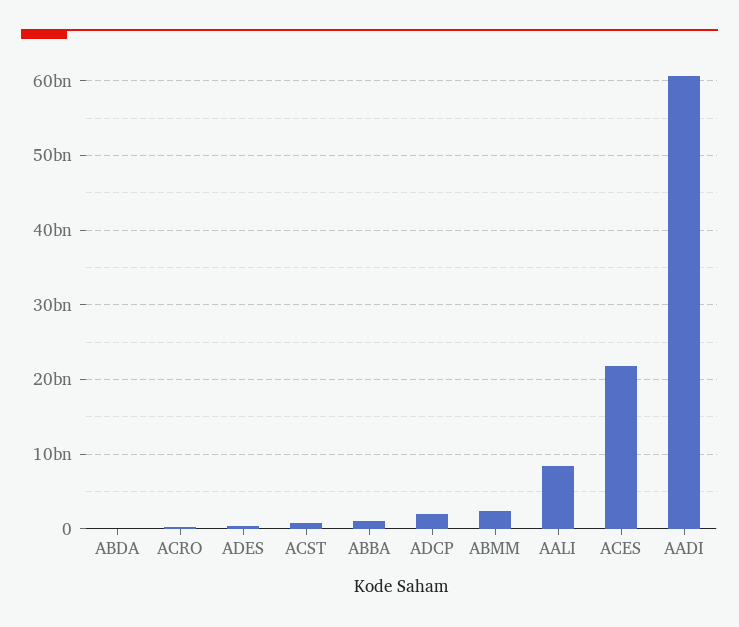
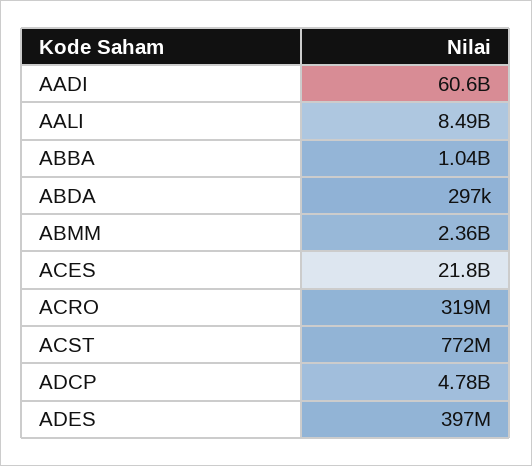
ADCP: 2000000000 -> 4780000000

